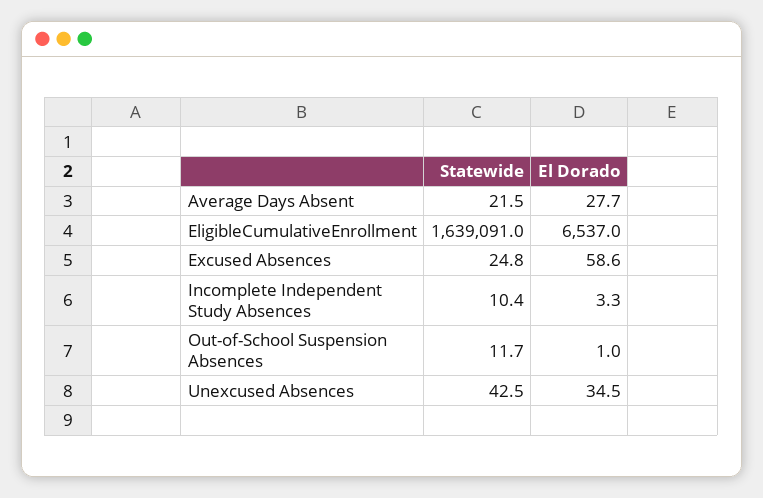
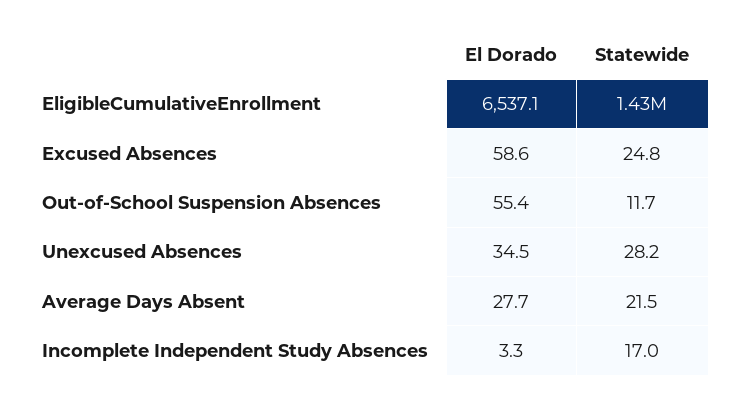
Statewide, EligibleCumulativeEnrollment: 1639091 -> 1430000
El Dorado, EligibleCumulativeEnrollment: 6537 -> 6537.1
Statewide, Incomplete Independent Study Absences: 10.4 -> 17
El Dorado, Out-of-School Suspension Absences: 1 -> 55.4
Statewide, Unexcused Absences: 42.5 -> 28.2

